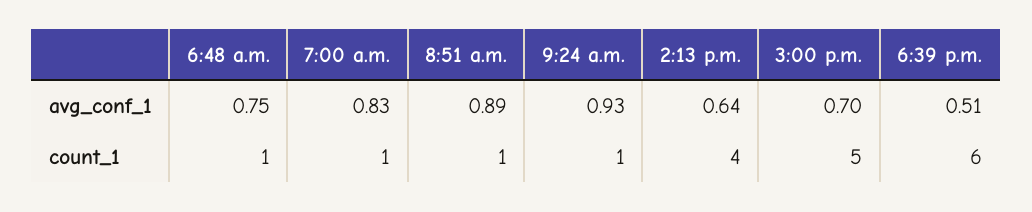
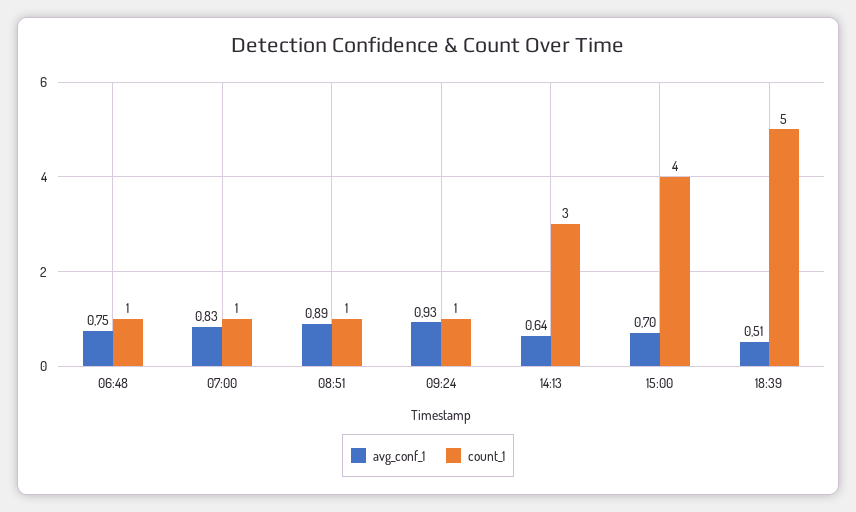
count_1, 2:13 p.m.: 4 -> 3
count_1, 3:00 p.m.: 5 -> 4
count_1, 6:39 p.m.: 6 -> 5

